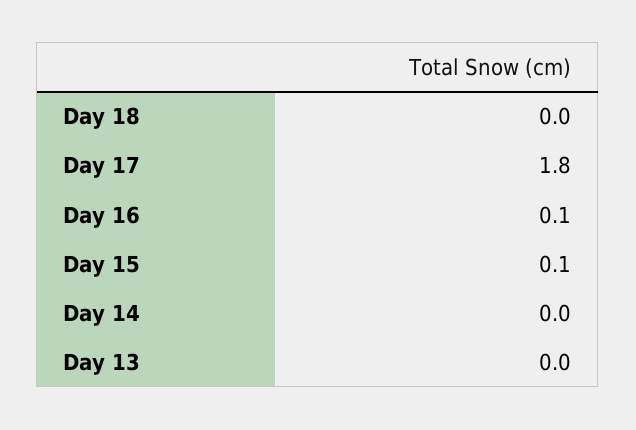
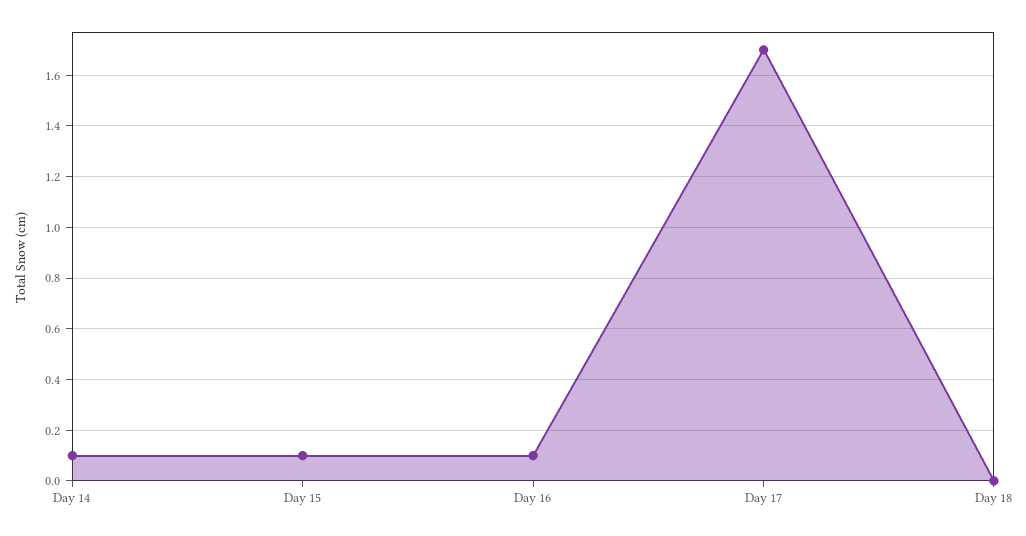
Day 17: 1.8 -> 1.7
Day 14: 0 -> 0.1
Day 13: 0 -> none

